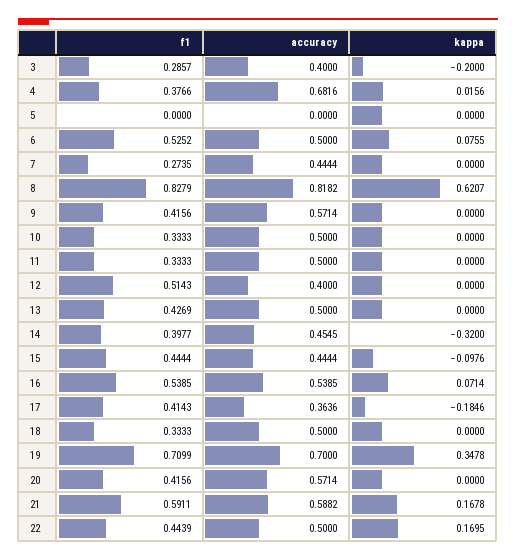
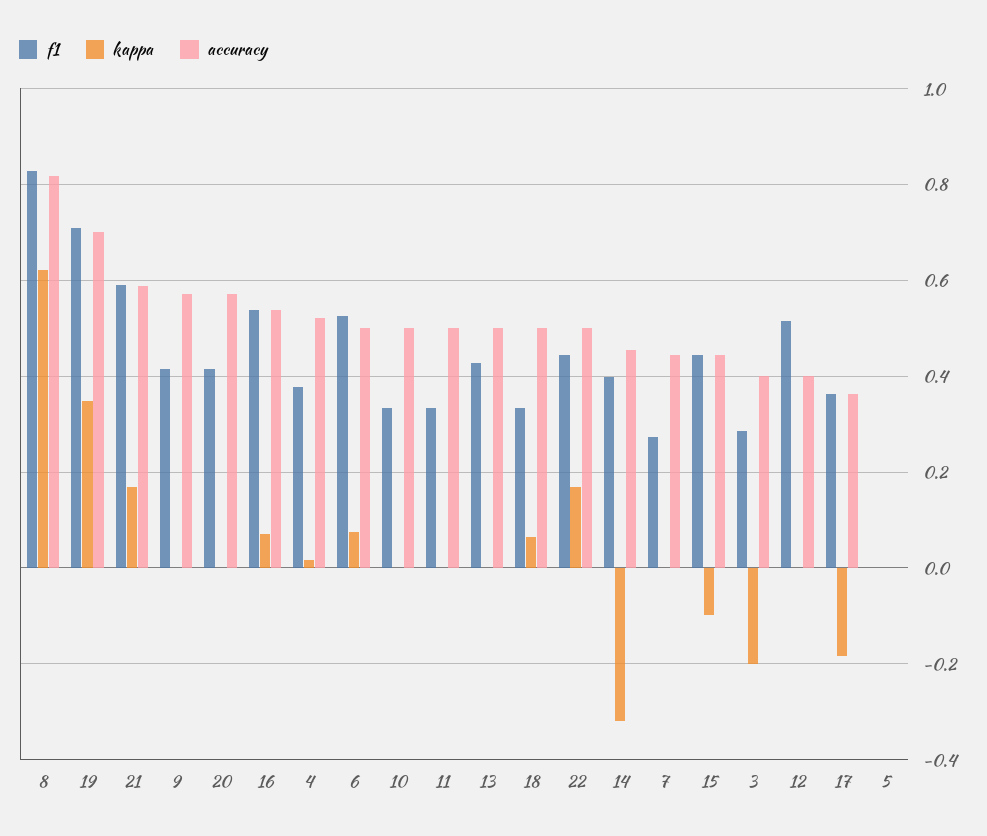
accuracy, 4: 0.6816 -> 0.52
f1, 17: 0.4143 -> 0.36
kappa, 18: 0 -> 0.06

